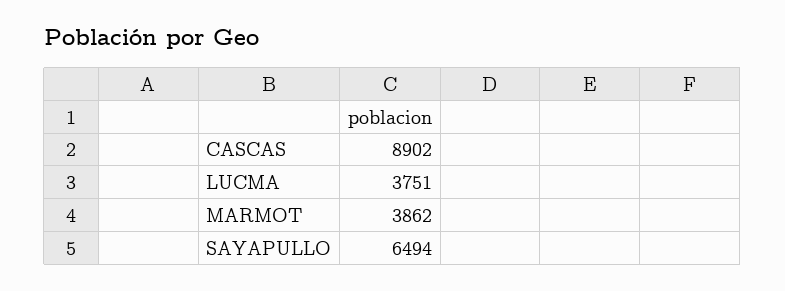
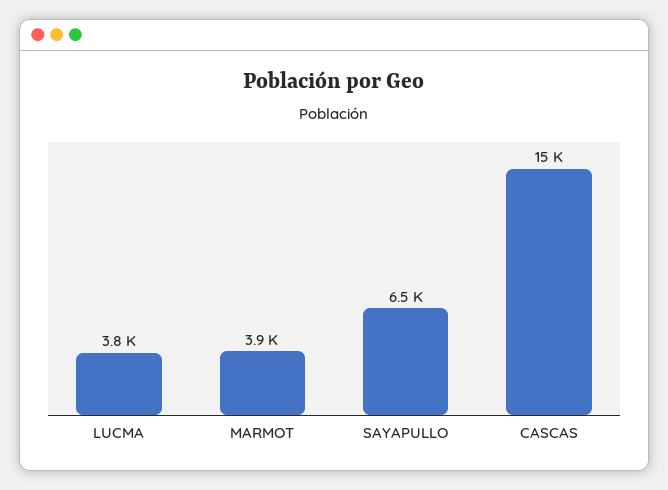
CASCAS: 8902 -> 15000

